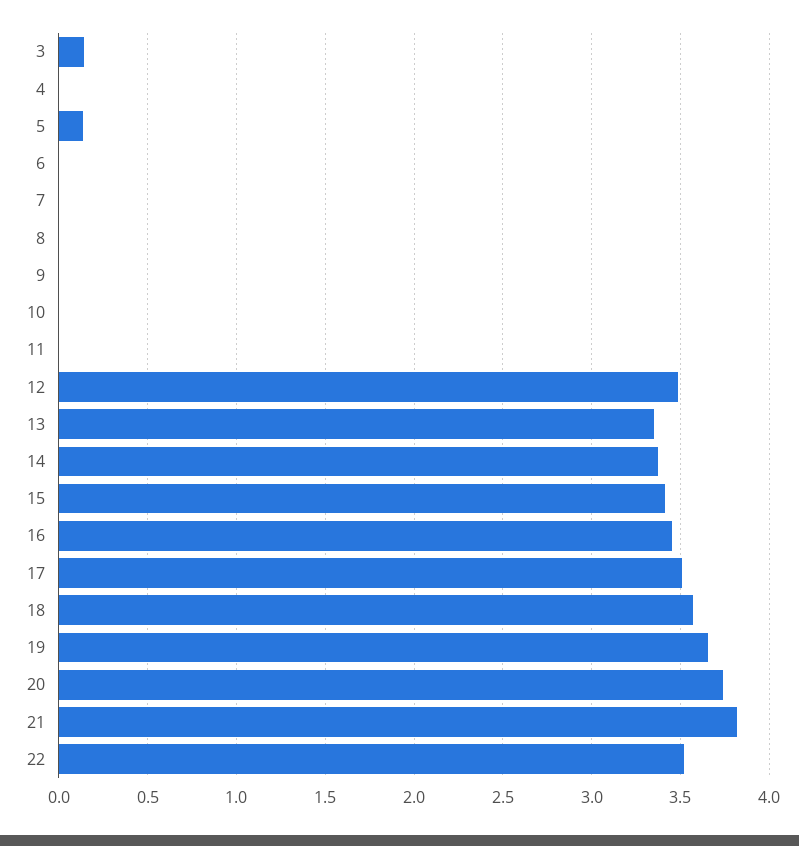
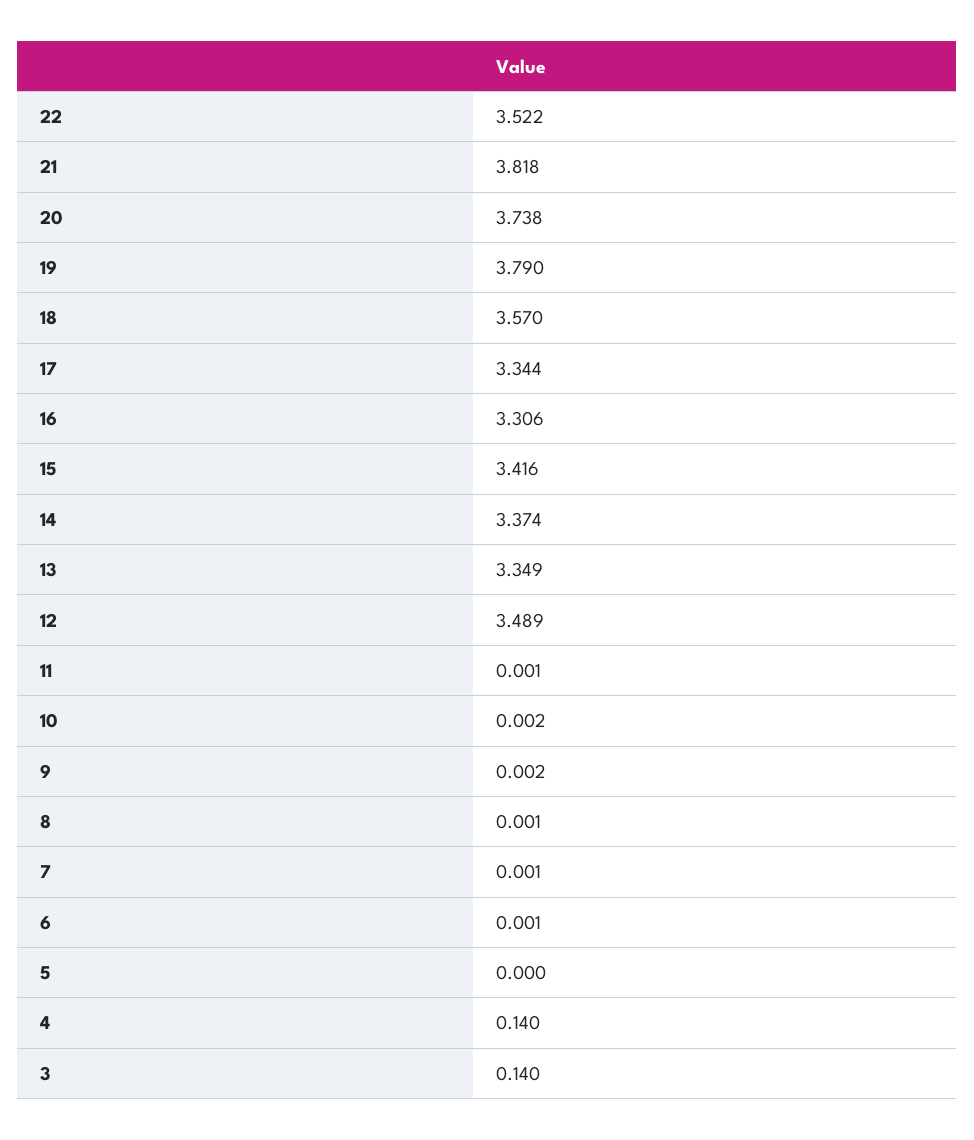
4: 0 -> 0.14
5: 0.15 -> 0
16: 3.45 -> 3.306
17: 3.5 -> 3.344
19: 3.65 -> 3.79

